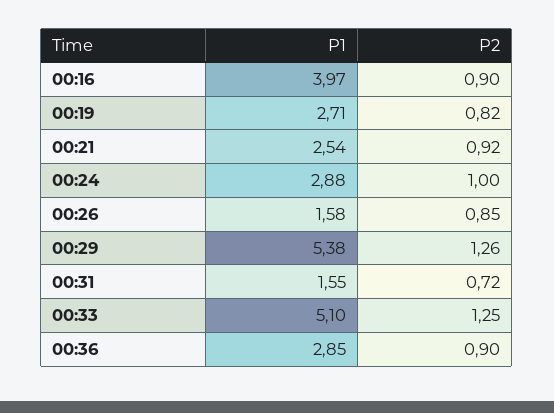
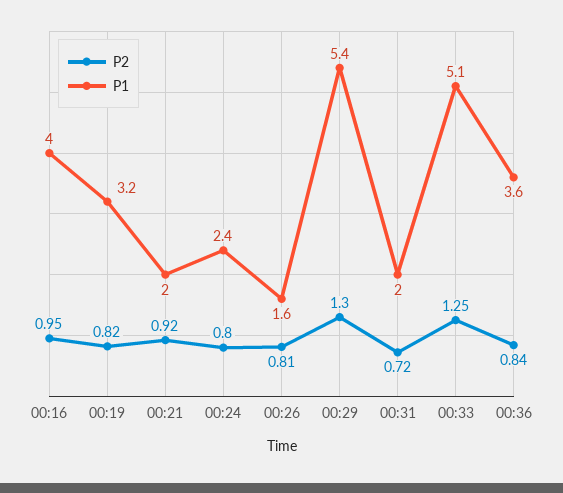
P2, 00:16: 0.9 -> 0.95
P1, 00:19: 2.71 -> 3.2
P1, 00:21: 2.54 -> 2
P1, 00:24: 2.88 -> 2.4
P2, 00:24: 1 -> 0.8
P2, 00:26: 0.85 -> 0.81
P2, 00:29: 1.26 -> 1.3
P1, 00:31: 1.55 -> 2
P1, 00:36: 2.85 -> 3.6
P2, 00:36: 0.9 -> 0.84

